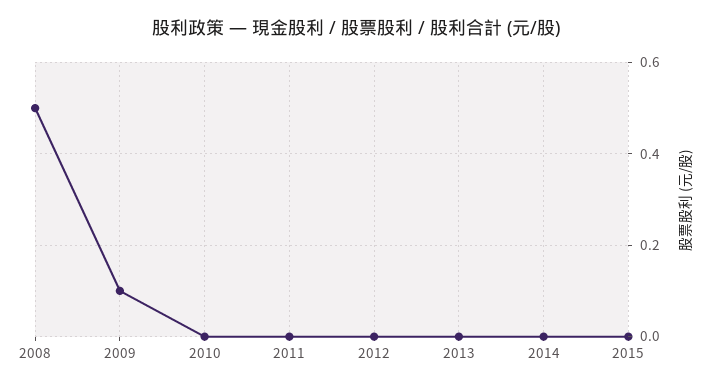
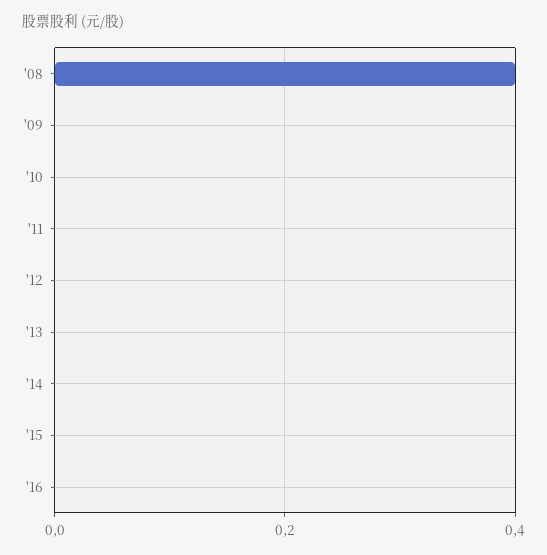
2008: 0.5 -> 0.4
2009: 0.1 -> 0
'16: none -> 0

